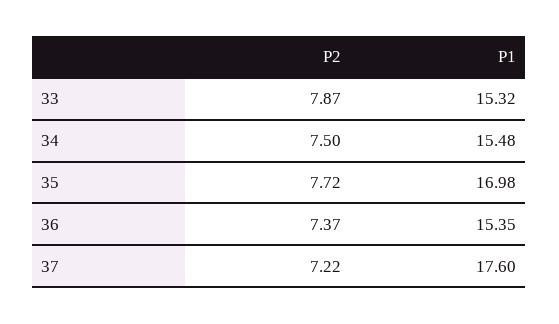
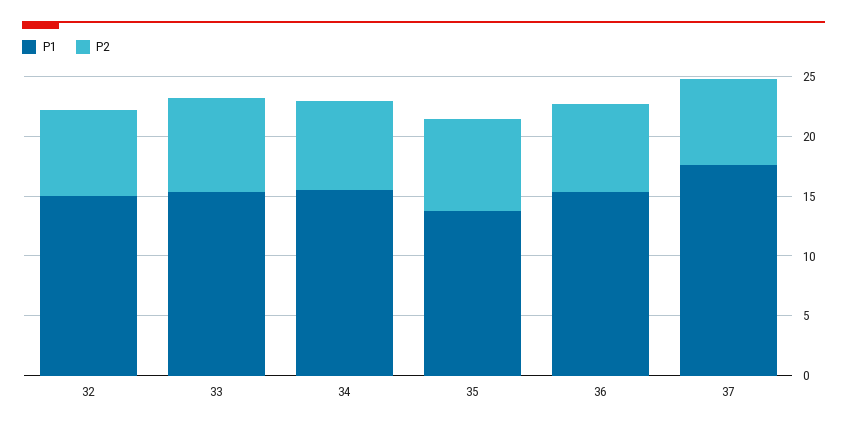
P1, 35: 16.98 -> 14
P1, 32: none -> 15
P2, 32: none -> 7

